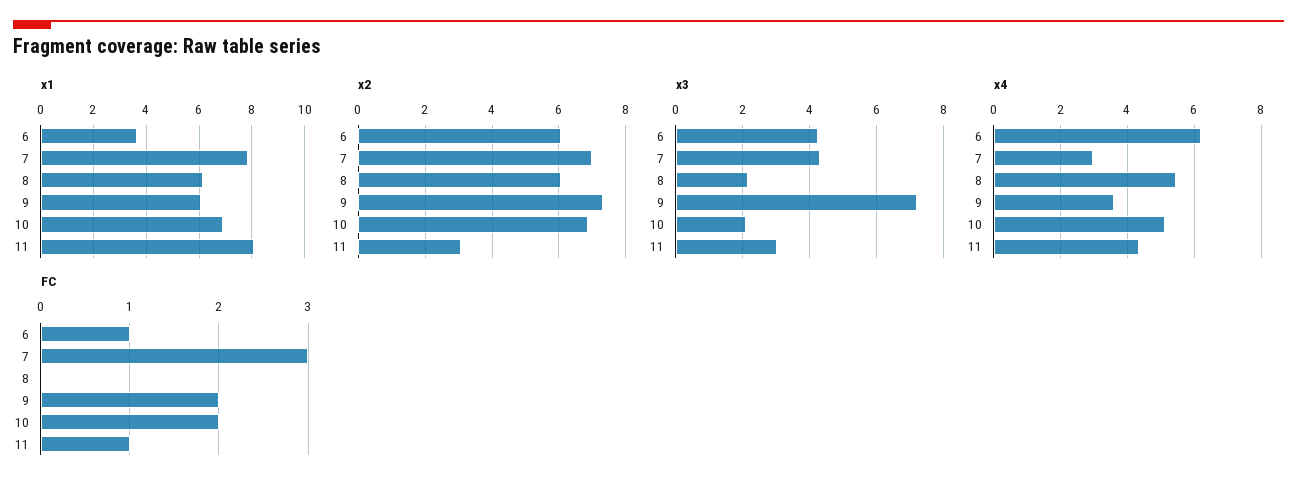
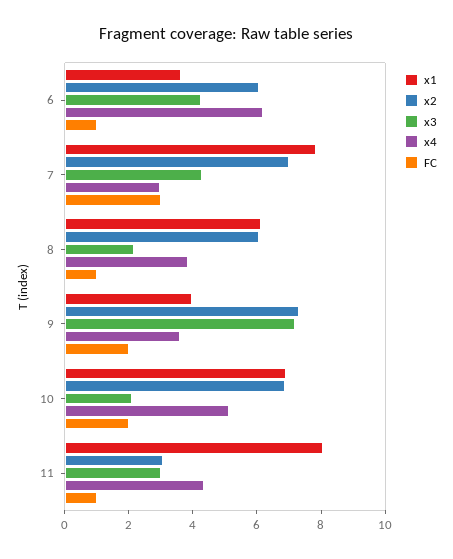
x1, 9: 6 -> 4
x4, 8: 5.4 -> 4
FC, 8: 0 -> 1

